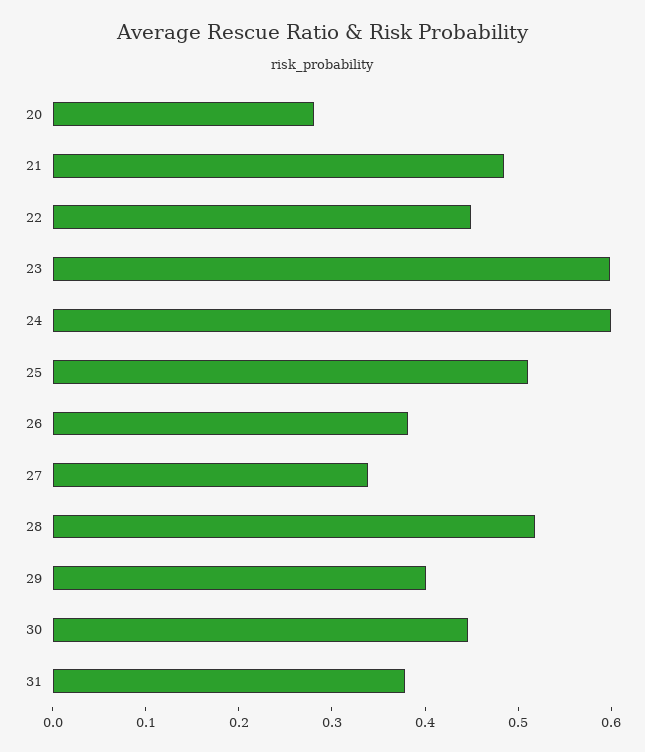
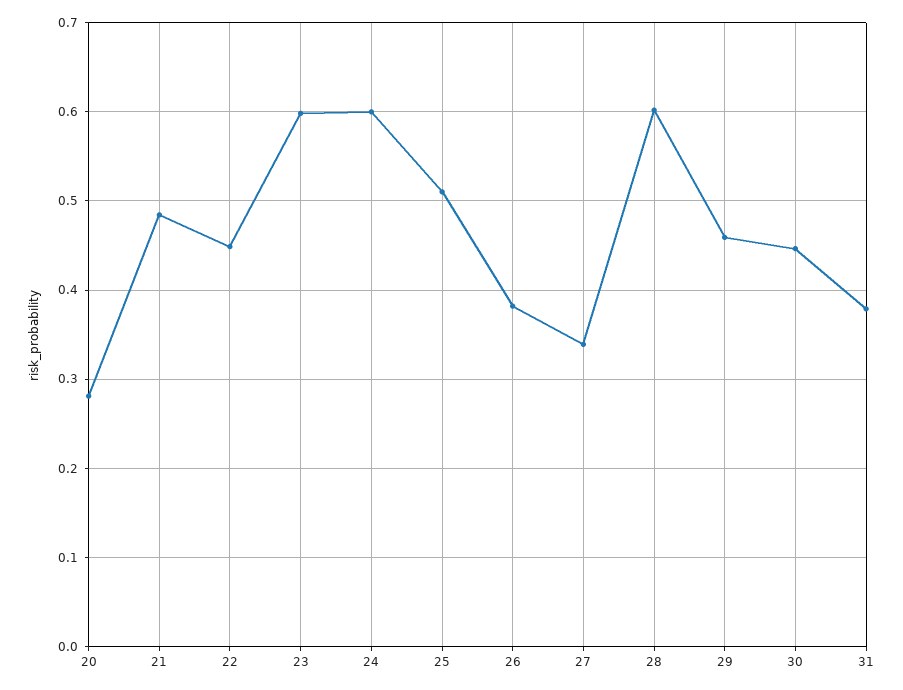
28: 0.52 -> 0.6
29: 0.4 -> 0.46

